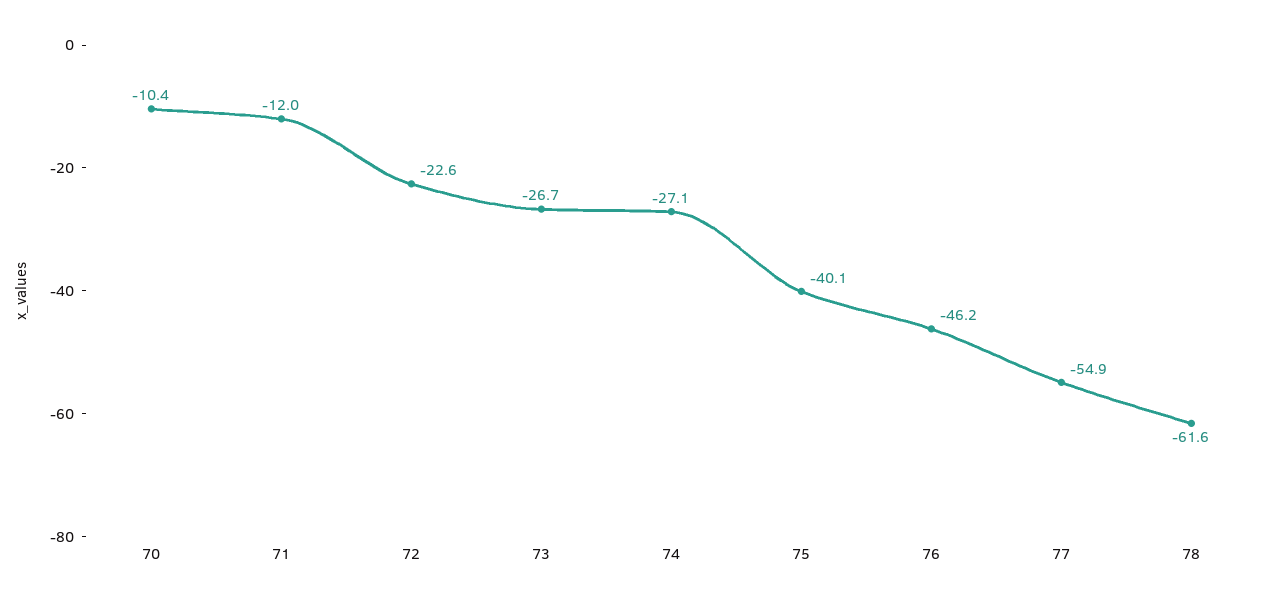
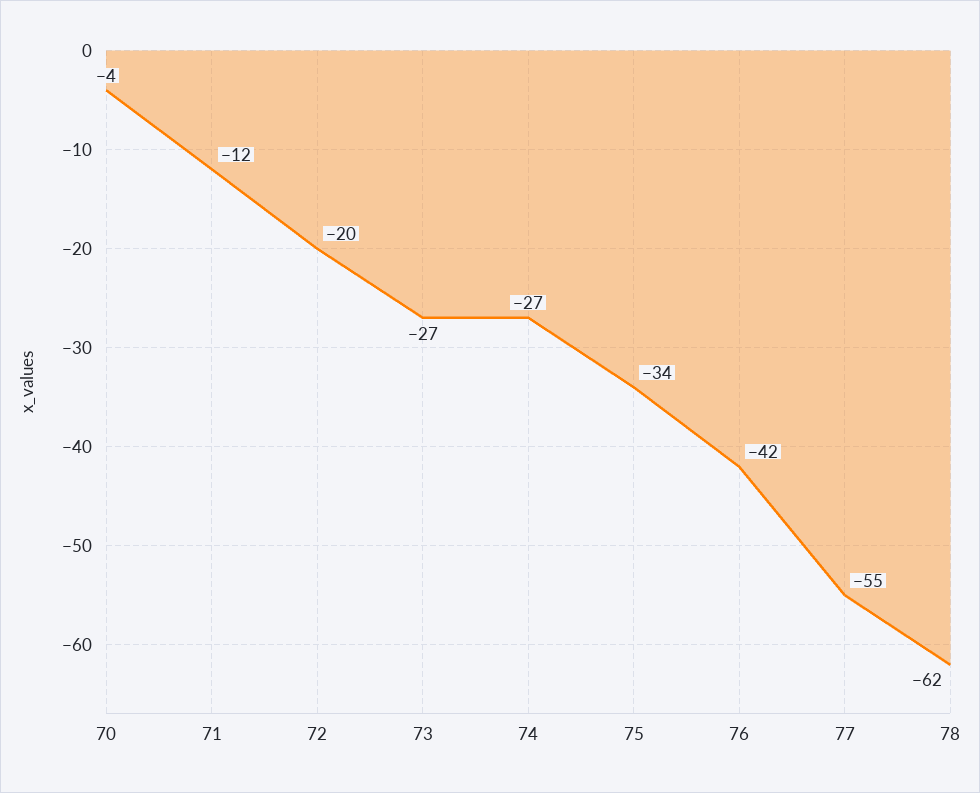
70: -10.4 -> -4
72: -22.6 -> -20
75: -40.1 -> -34
76: -46.2 -> -42

